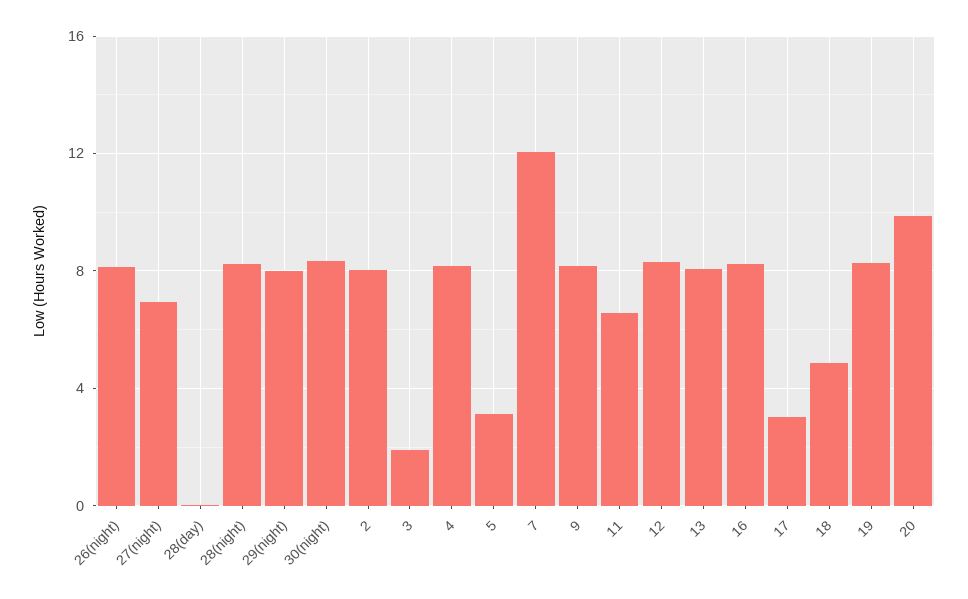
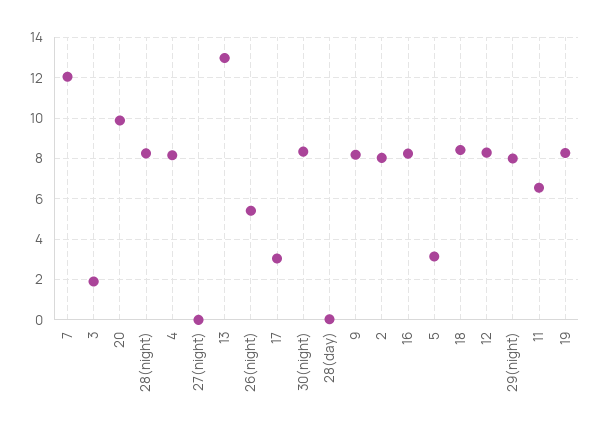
26(night): 8 -> 5.5
27(night): 7 -> 0
13: 8 -> 13
18: 5 -> 8.5

